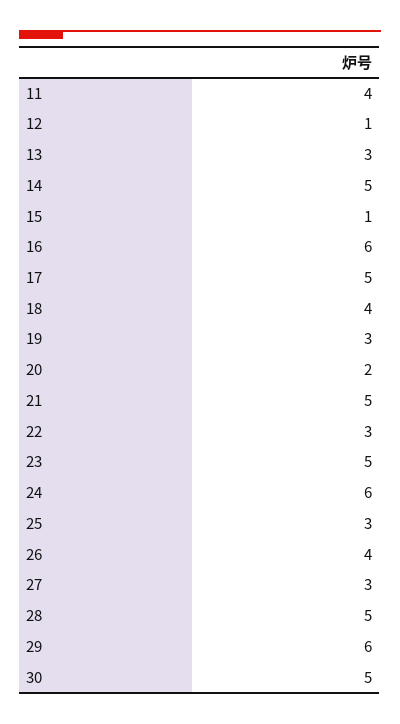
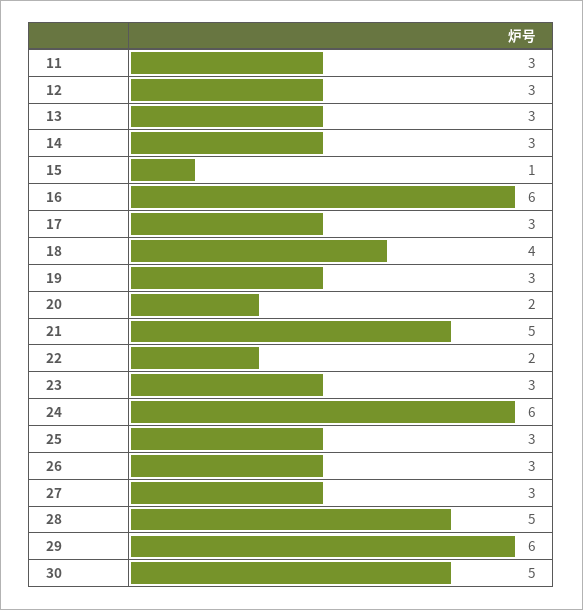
11: 4 -> 3
12: 1 -> 3
14: 5 -> 3
17: 5 -> 3
22: 3 -> 2
23: 5 -> 3
26: 4 -> 3

